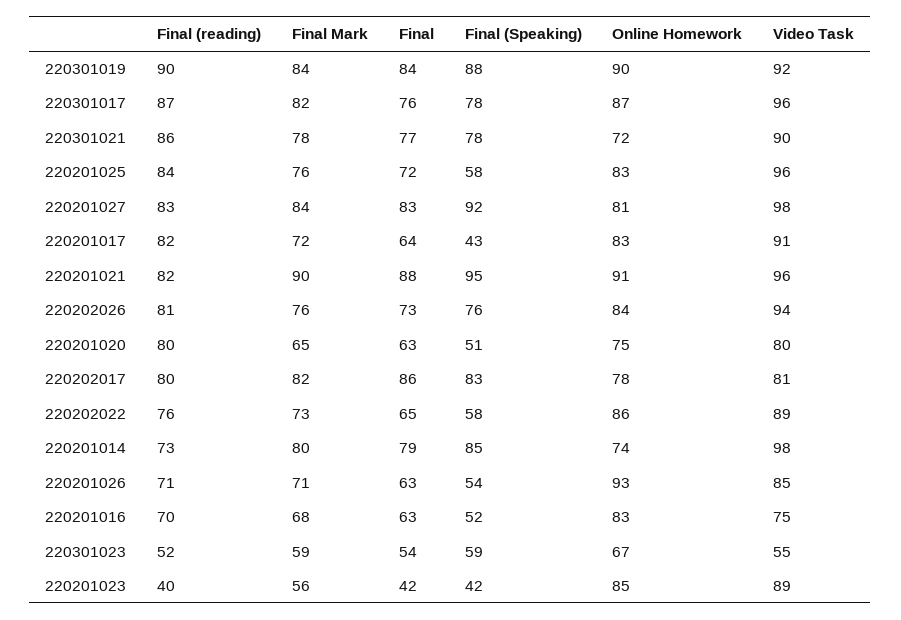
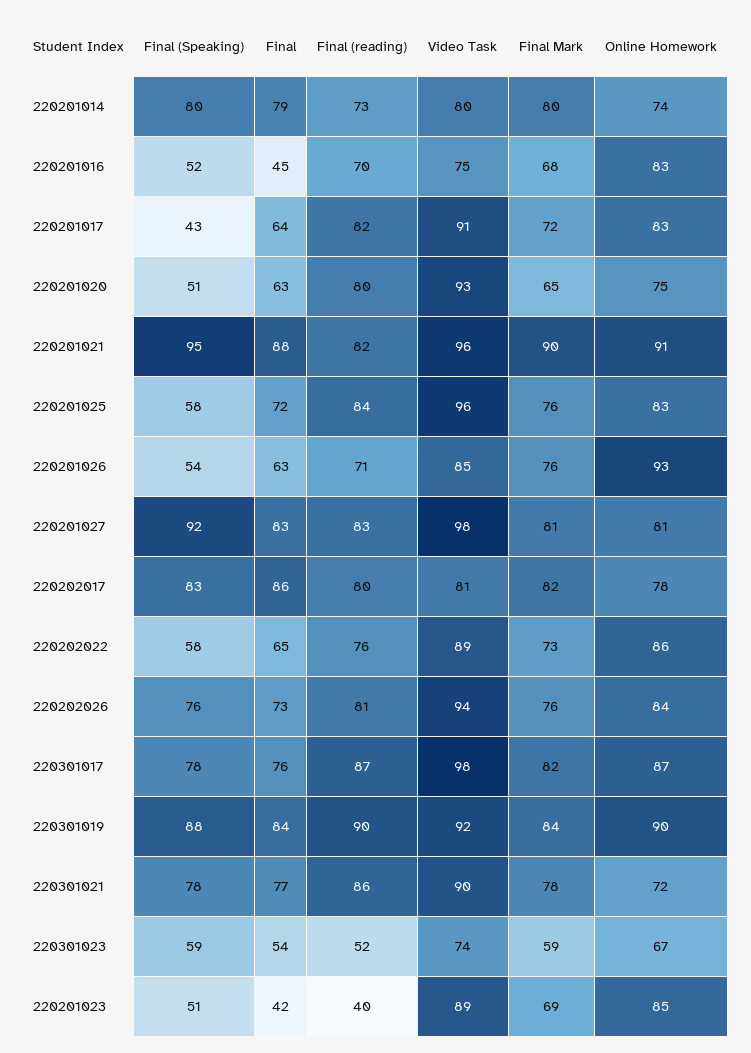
Video Task, 220301017: 96 -> 98
Final Mark, 220201027: 84 -> 81
Video Task, 220201020: 80 -> 93
Final (Speaking), 220201014: 85 -> 80
Video Task, 220201014: 98 -> 80
Final Mark, 220201026: 71 -> 76
Final, 220201016: 63 -> 45
Video Task, 220301023: 55 -> 74
Final Mark, 220201023: 56 -> 69
Final (Speaking), 220201023: 42 -> 51

